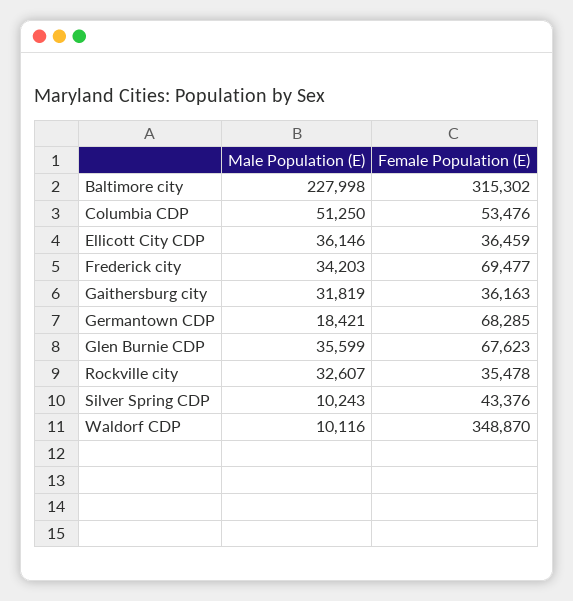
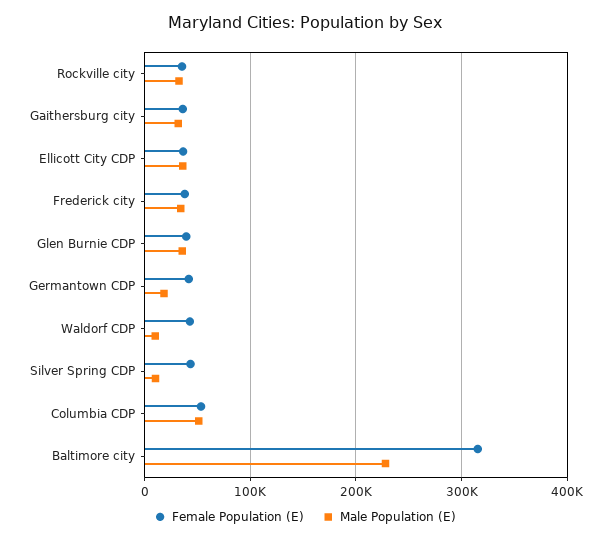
Female Population (E), Frederick city: 69477 -> 40000
Female Population (E), Germantown CDP: 68285 -> 40000
Female Population (E), Glen Burnie CDP: 67623 -> 40000
Female Population (E), Waldorf CDP: 348870 -> 40000

